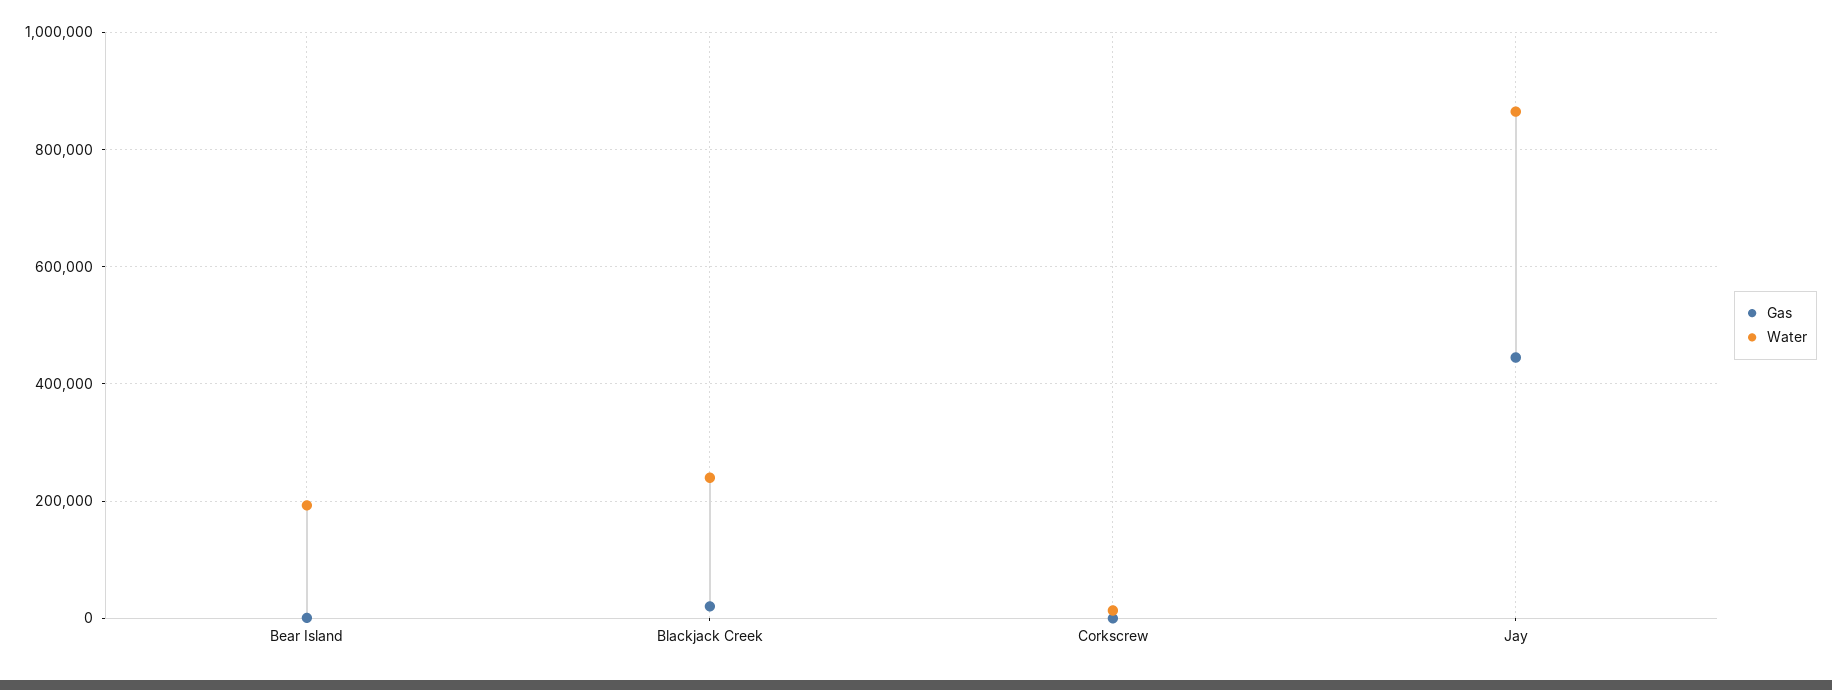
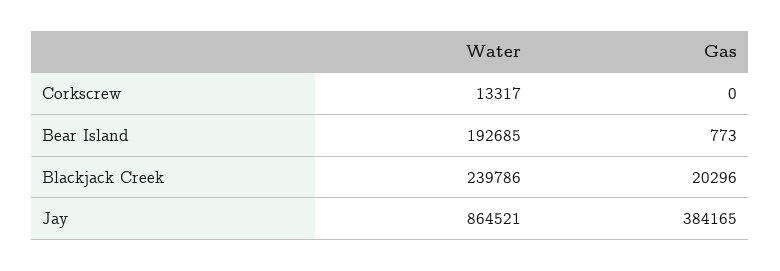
Gas, Jay: 440000 -> 384165

